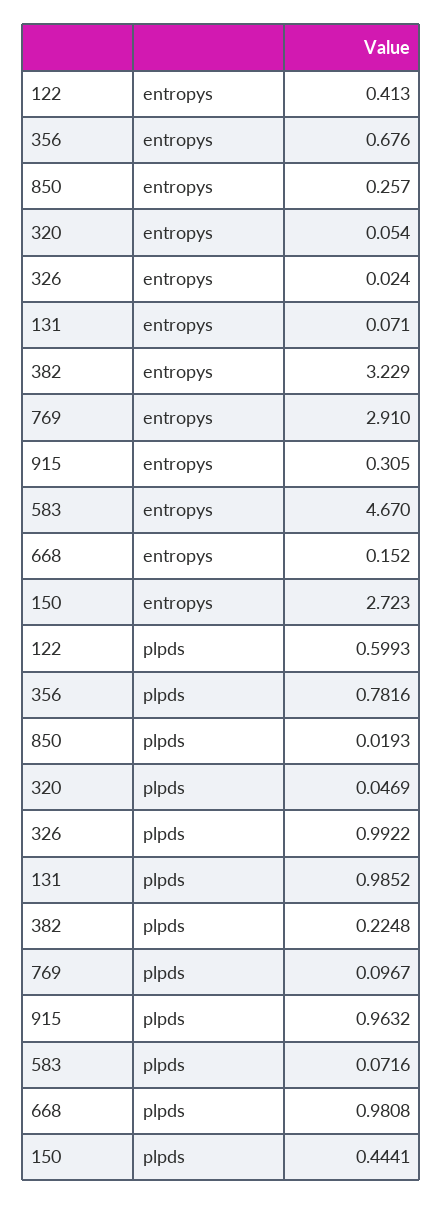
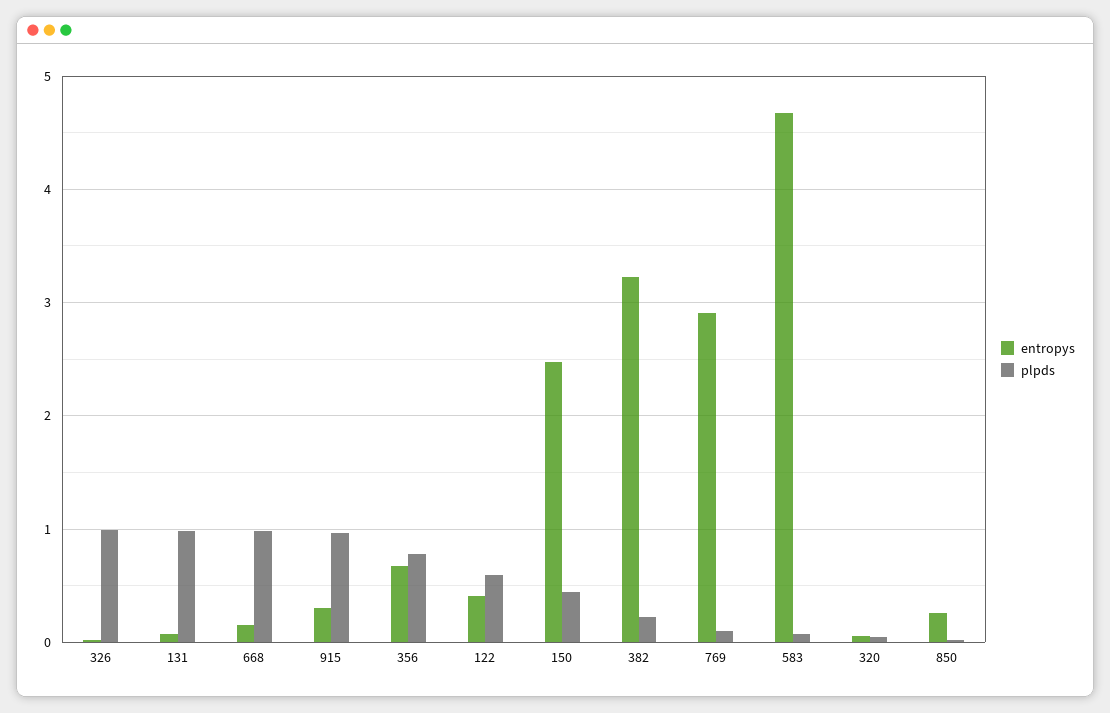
entropys, 150: 2.723 -> 2.5

